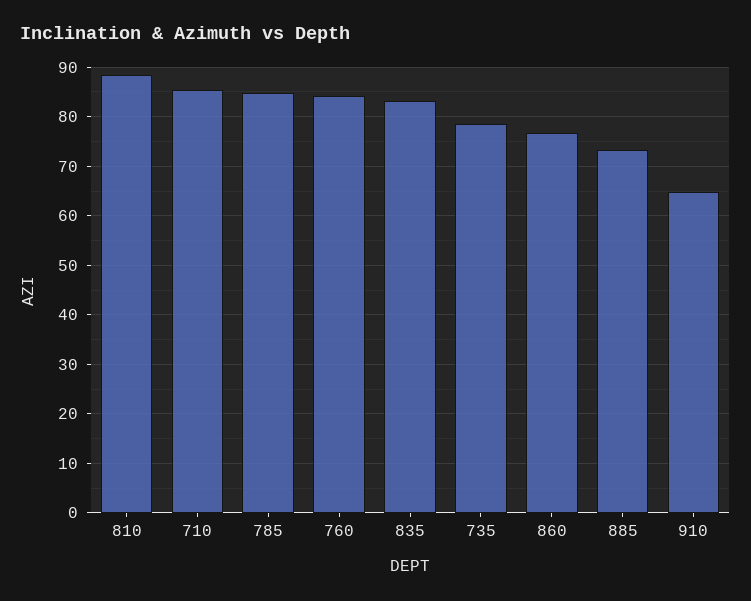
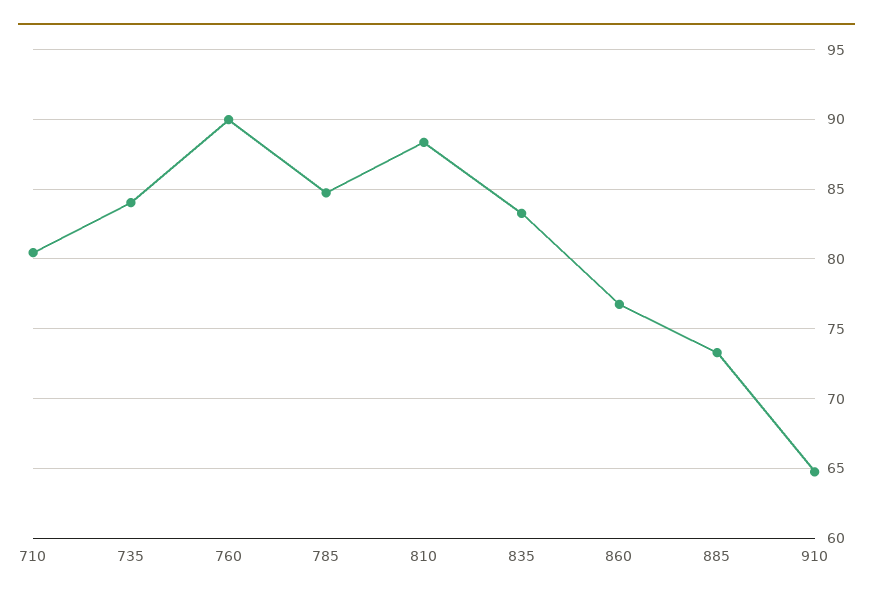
710: 86 -> 80.5
760: 84 -> 90
735: 78 -> 84

